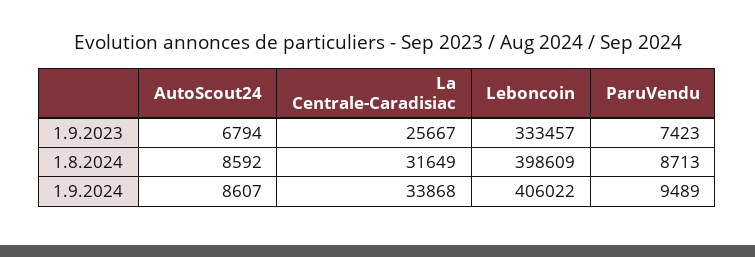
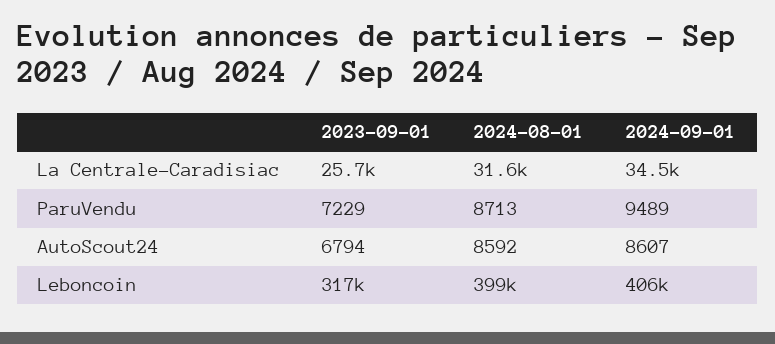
Leboncoin, 1.9.2023: 333457 -> 317000
ParuVendu, 1.9.2023: 7423 -> 7229
La Centrale-Caradisiac, 1.9.2024: 33868 -> 34500

